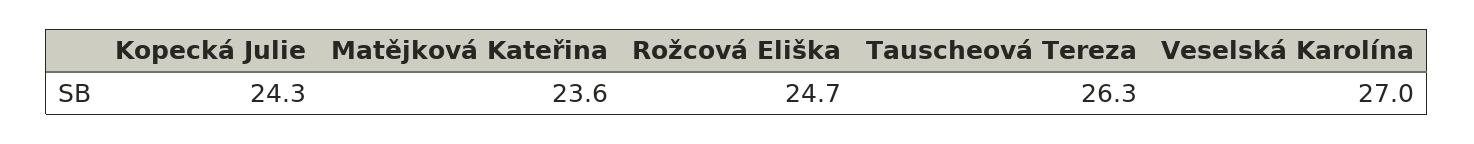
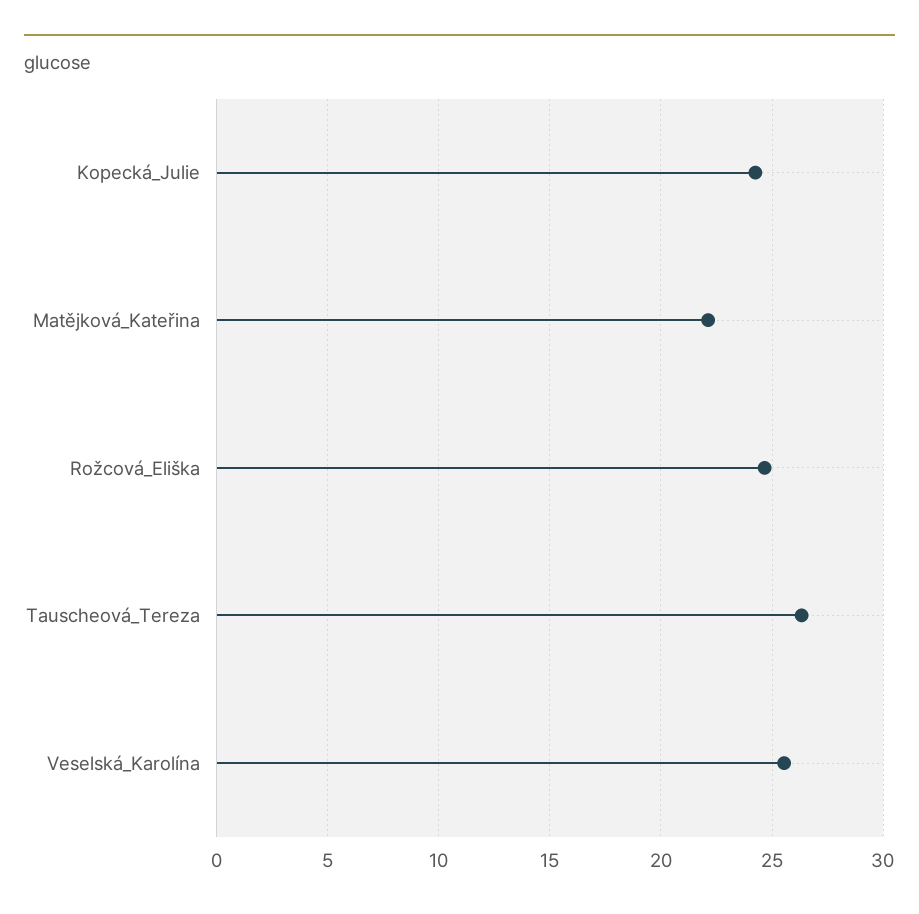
Matějková Kateřina: 23.6 -> 22
Veselská Karolína: 27 -> 25.5

